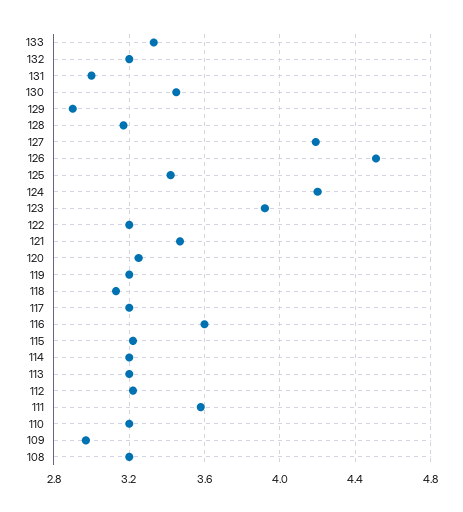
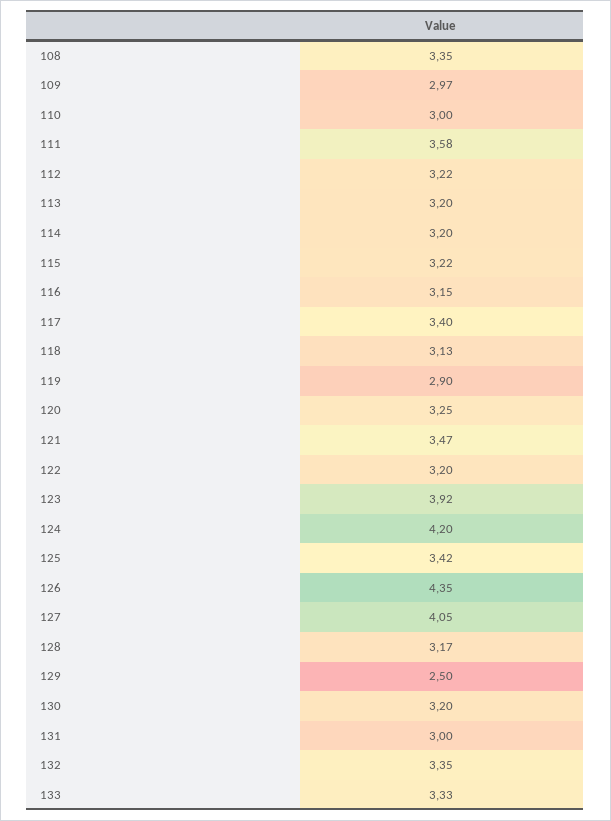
132: 3.2 -> 3.35
130: 3.45 -> 3.2
129: 2.9 -> 2.5
127: 4.2 -> 4.05
126: 4.5 -> 4.35
119: 3.2 -> 2.9
117: 3.2 -> 3.4
116: 3.6 -> 3.15
110: 3.2 -> 3
108: 3.2 -> 3.35

